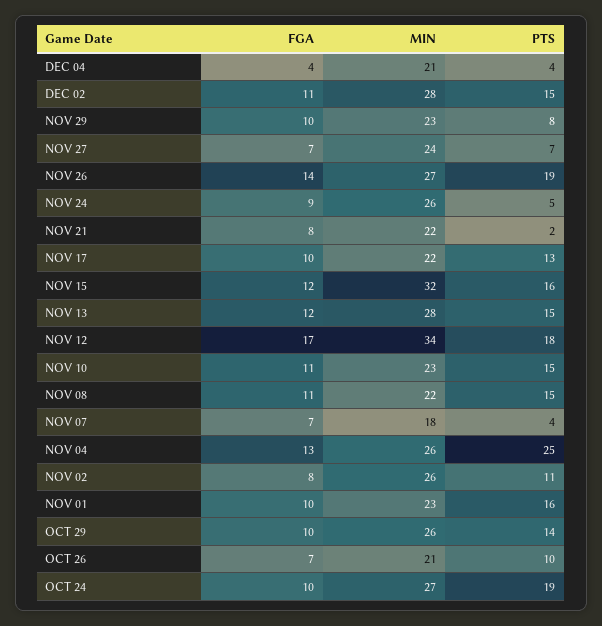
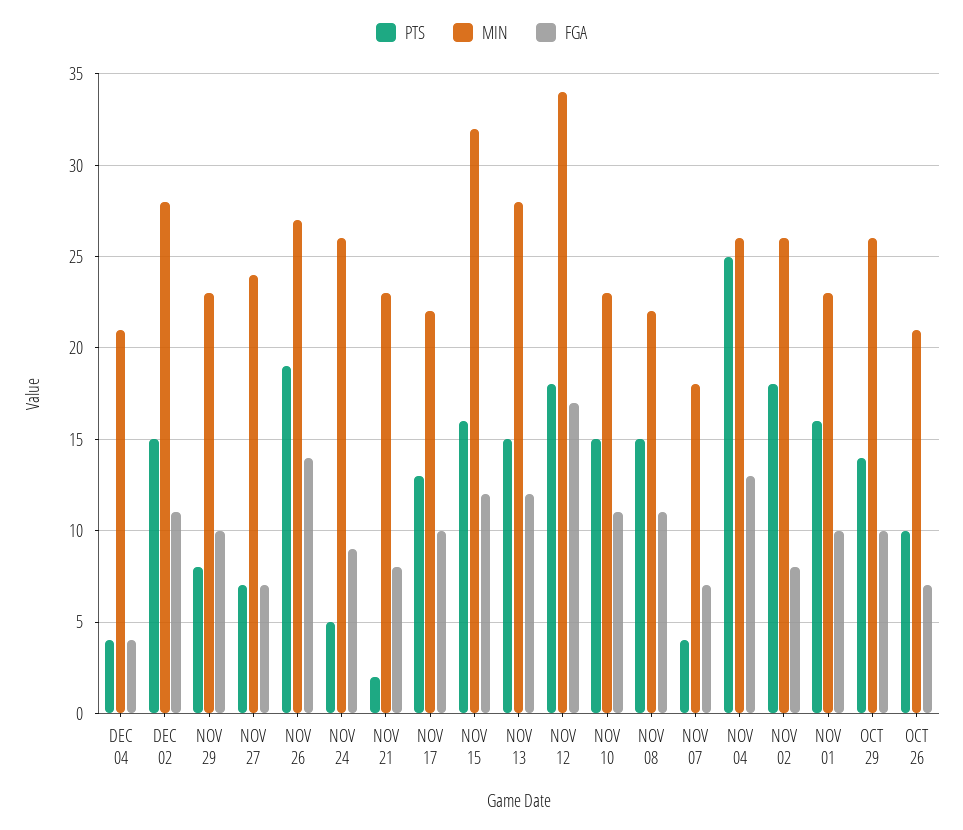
MIN, NOV 21: 22 -> 23
PTS, NOV 02: 11 -> 18
FGA, OCT 24: 10 -> none
MIN, OCT 24: 27 -> none
PTS, OCT 24: 19 -> none

